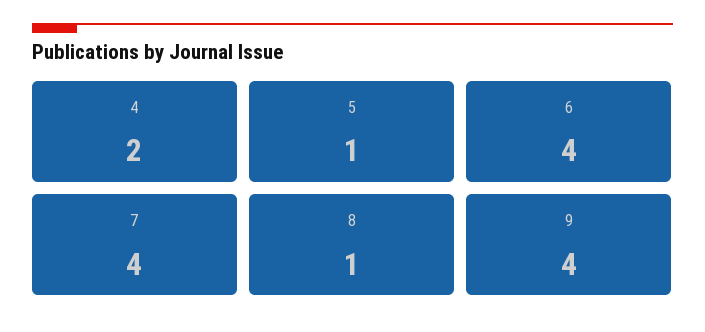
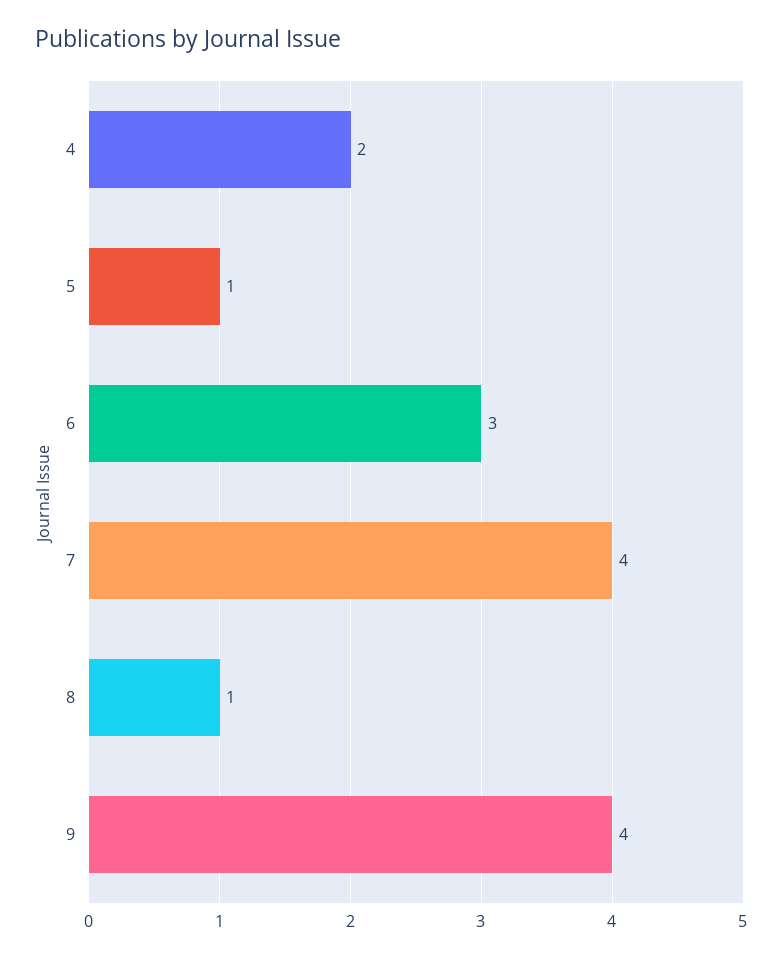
6: 4 -> 3

